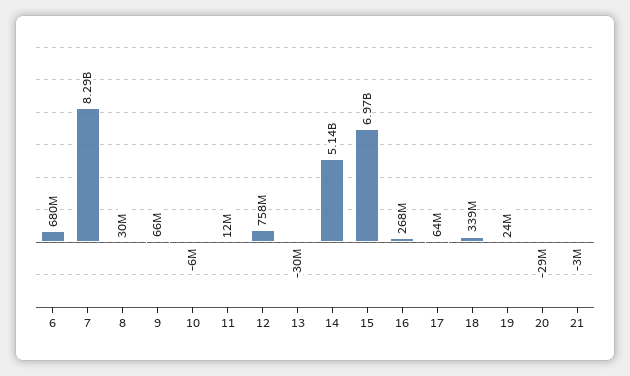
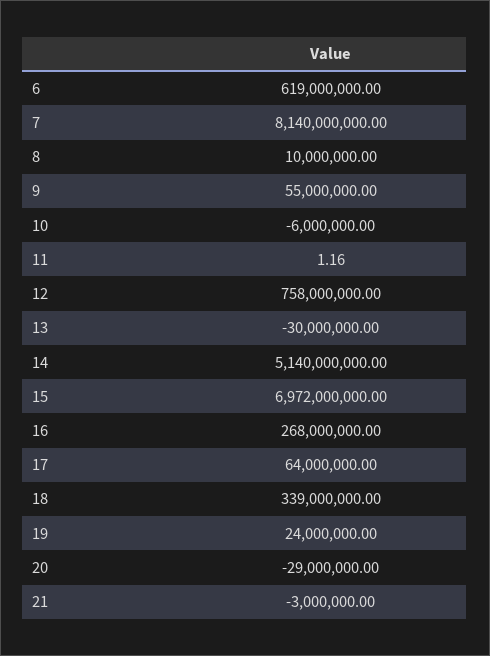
6: 680000000 -> 619000000
7: 8290000000 -> 8140000000
8: 30000000 -> 10000000
9: 66000000 -> 55000000
11: 12000000 -> 1.16

